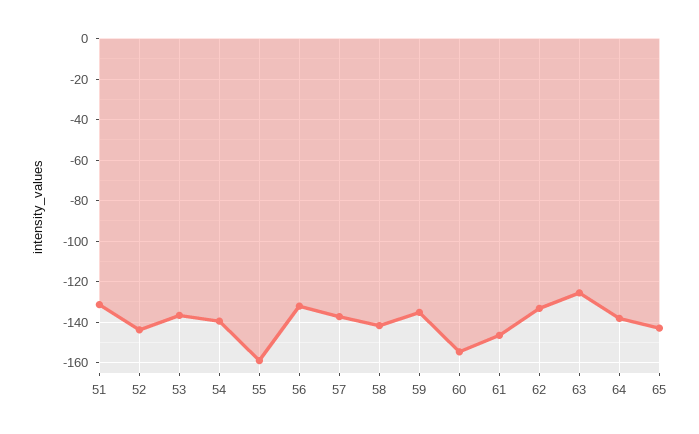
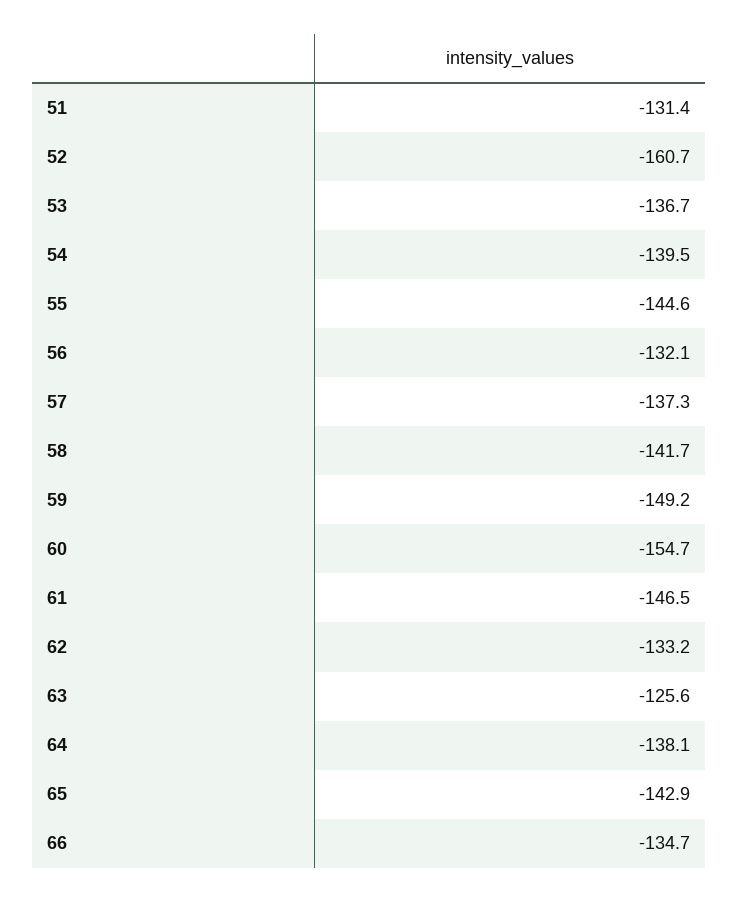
52: -145 -> -160.7
55: -160 -> -144.6
59: -135 -> -149.2
66: none -> -134.7

